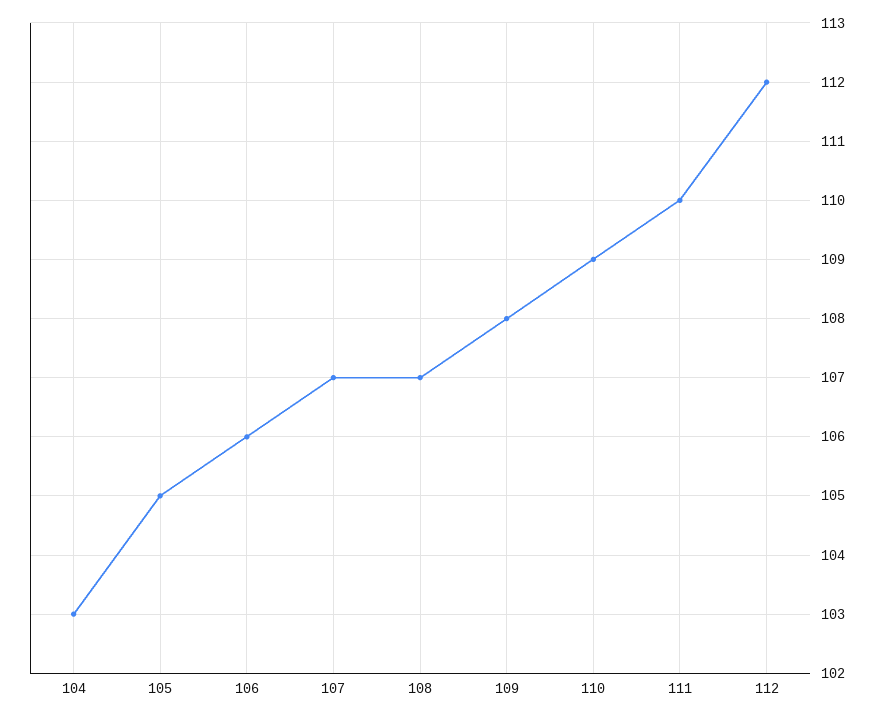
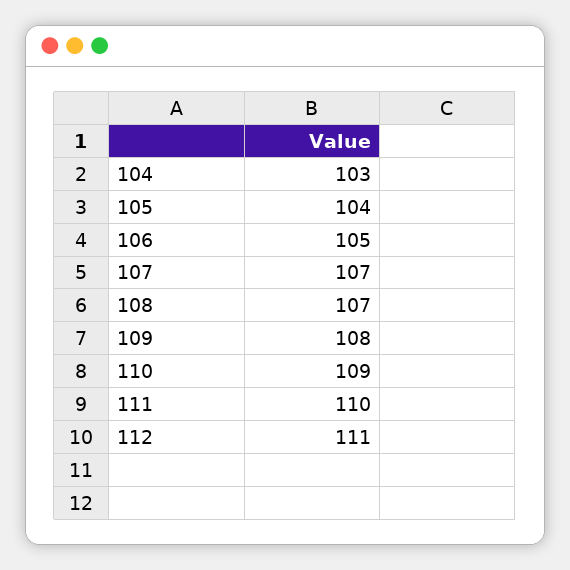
105: 105 -> 104
106: 106 -> 105
112: 112 -> 111

